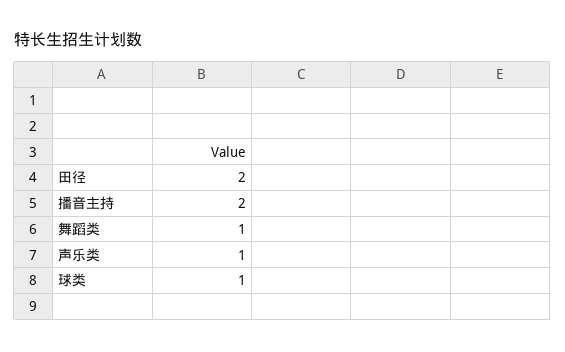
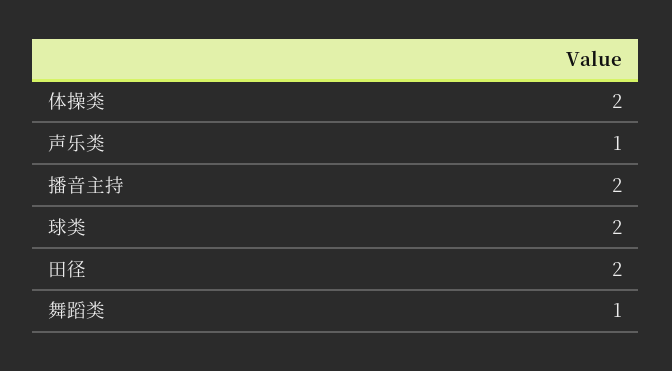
球类: 1 -> 2
体操类: none -> 2

